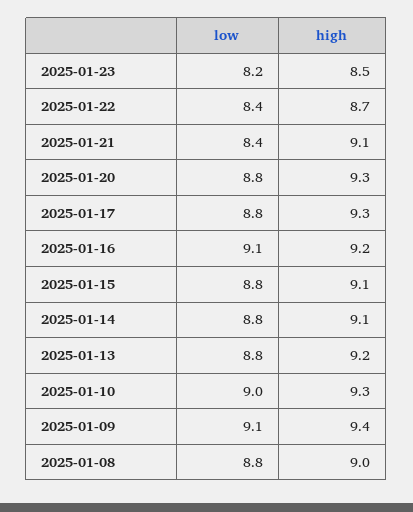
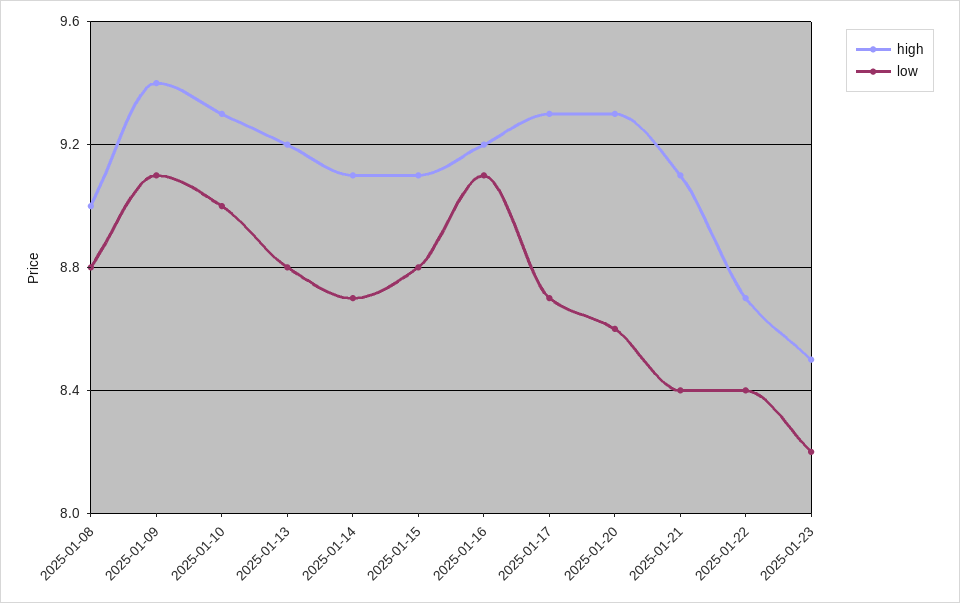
low, 2025-01-20: 8.8 -> 8.6
low, 2025-01-17: 8.8 -> 8.7
low, 2025-01-14: 8.8 -> 8.7

